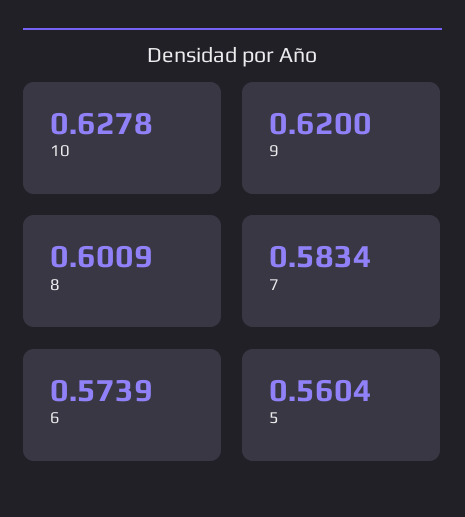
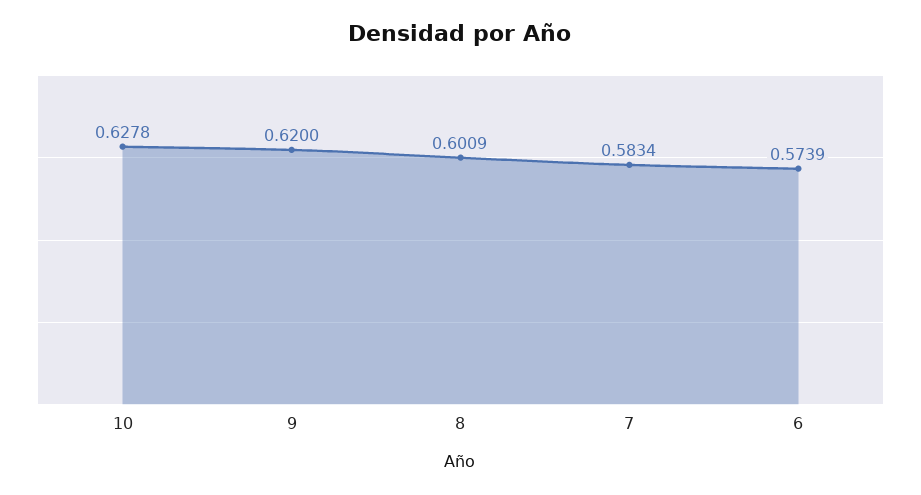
5: 0.5604 -> none

